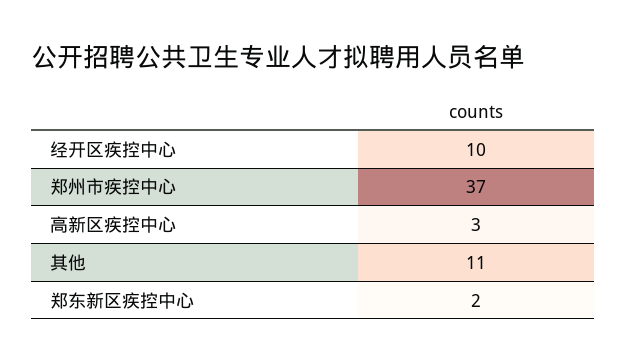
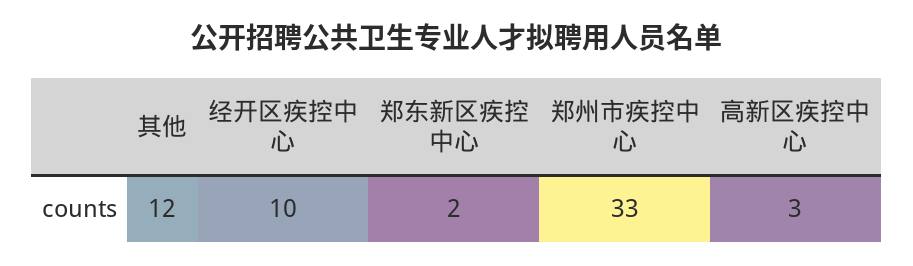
郑州市疾控中心: 37 -> 33
其他: 11 -> 12

